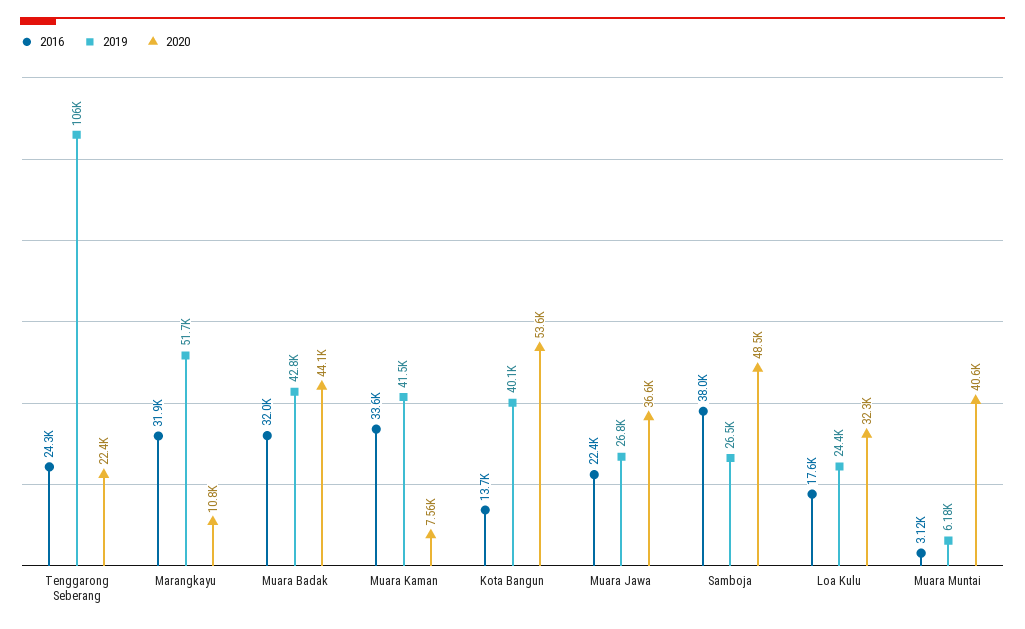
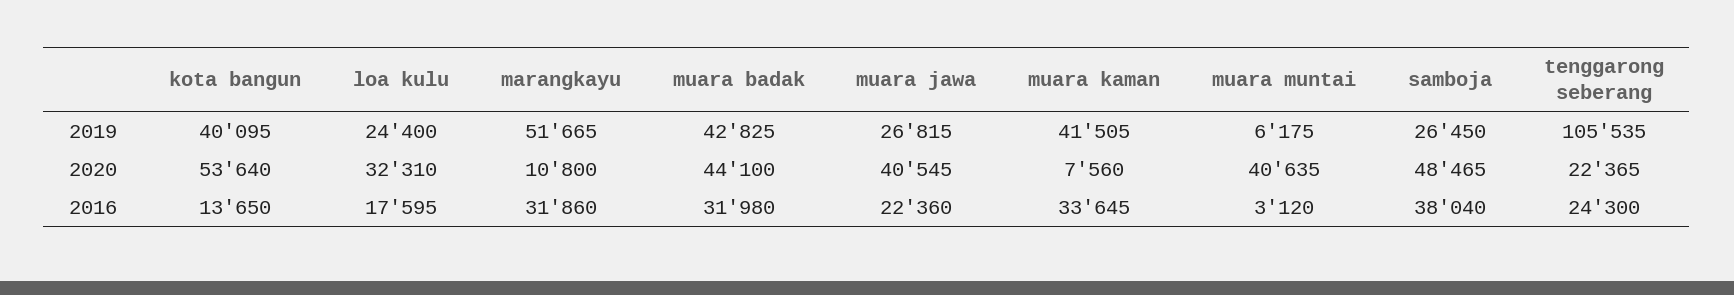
2020, Muara Jawa: 36600 -> 40545

